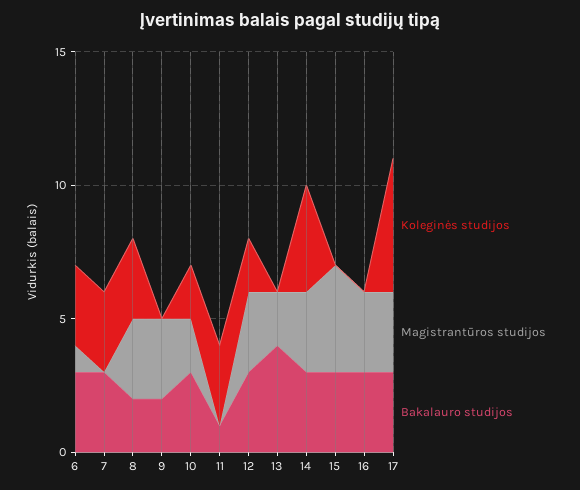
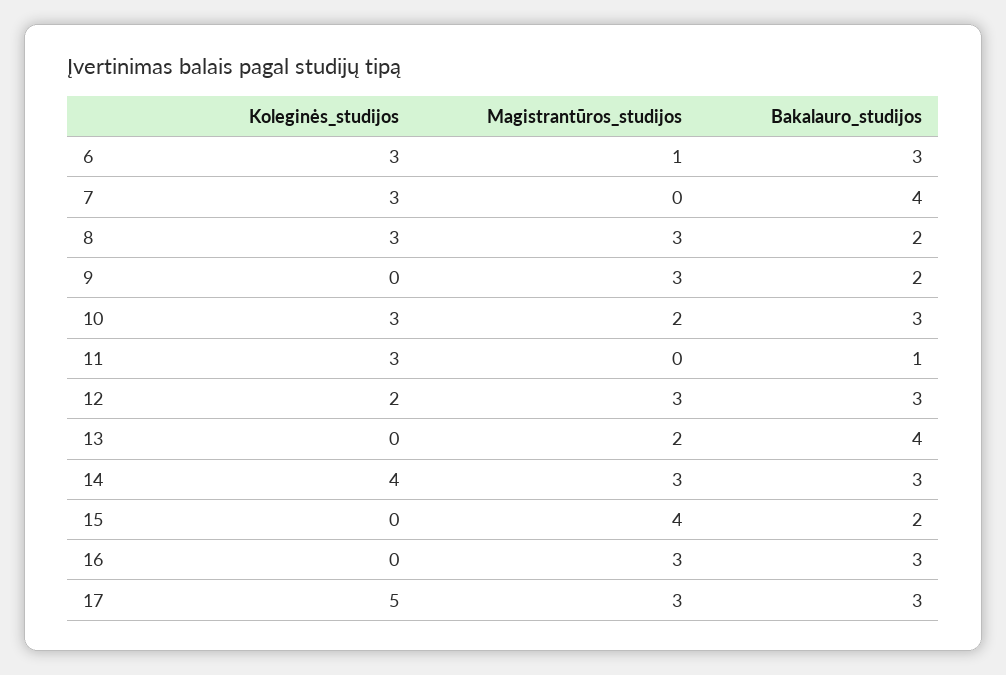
Bakalauro studijos, 7: 3 -> 4
Koleginės studijos, 10: 2 -> 3
Bakalauro studijos, 15: 3 -> 2

